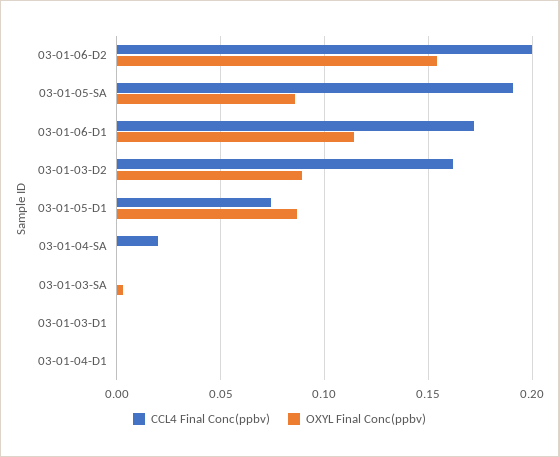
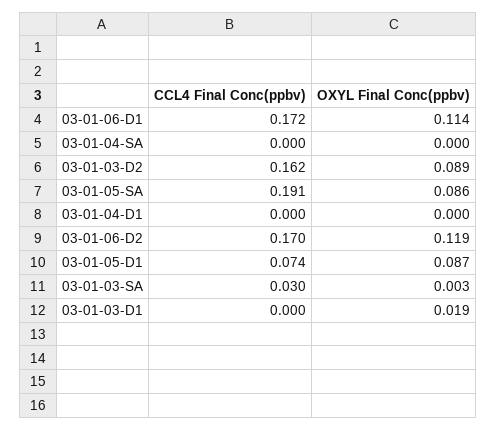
CCL4 Final Conc(ppbv), 03-01-06-D2: 0.2 -> 0.17
OXYL Final Conc(ppbv), 03-01-06-D2: 0.155 -> 0.119
CCL4 Final Conc(ppbv), 03-01-04-SA: 0.02 -> 0
CCL4 Final Conc(ppbv), 03-01-03-SA: 0 -> 0.03
OXYL Final Conc(ppbv), 03-01-03-D1: 0 -> 0.019

